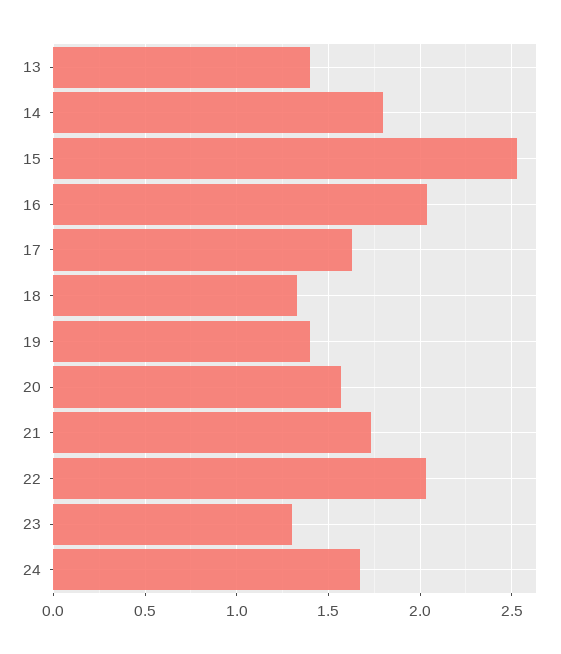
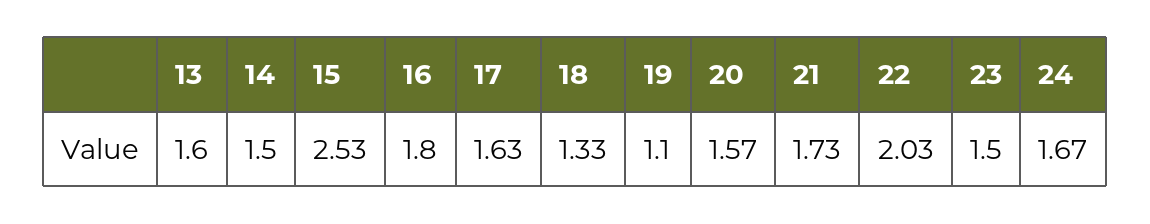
13: 1.4 -> 1.6
14: 1.8 -> 1.5
16: 2.05 -> 1.8
19: 1.4 -> 1.1
23: 1.3 -> 1.5

